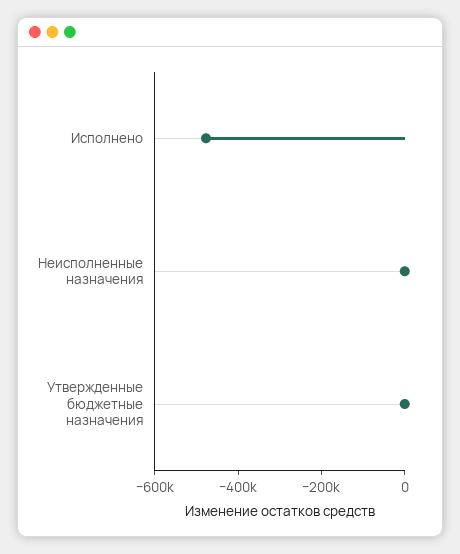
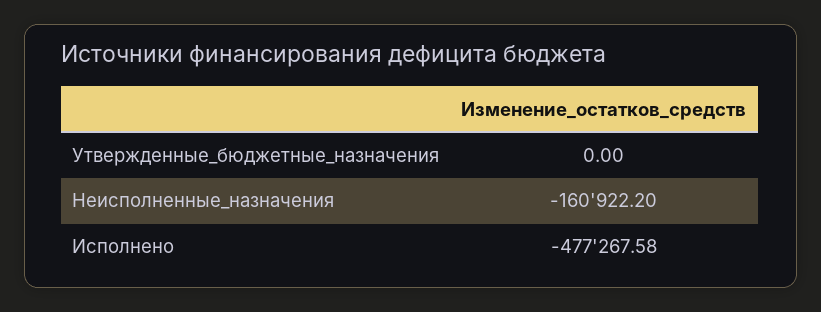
Неисполненные назначения: 0 -> -160922.2

